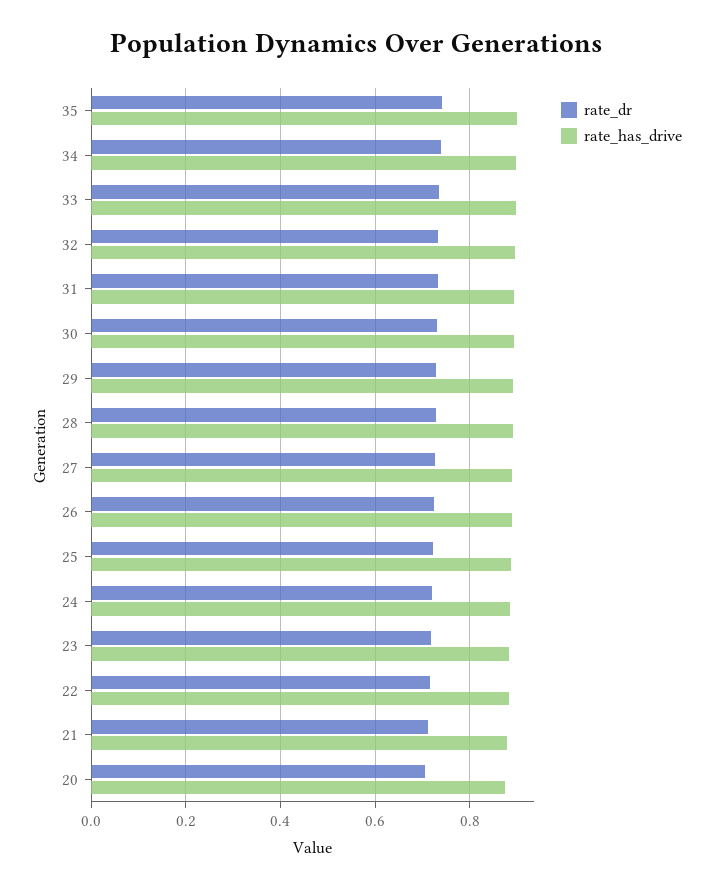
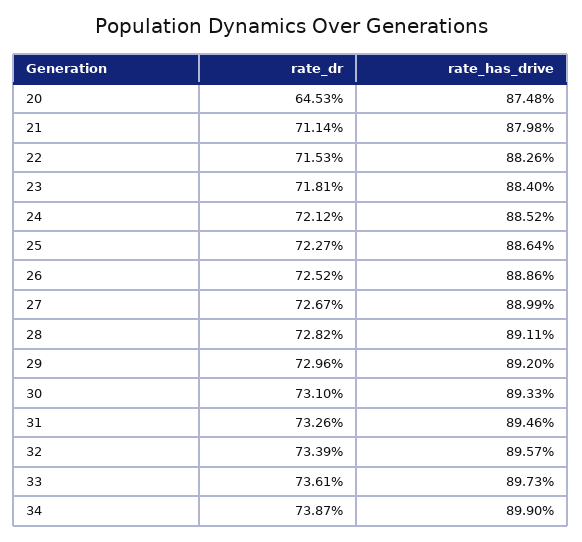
rate_dr, 35: 0.74 -> none
rate_has_drive, 35: 0.9 -> none
rate_dr, 20: 0.7 -> 0.6453

